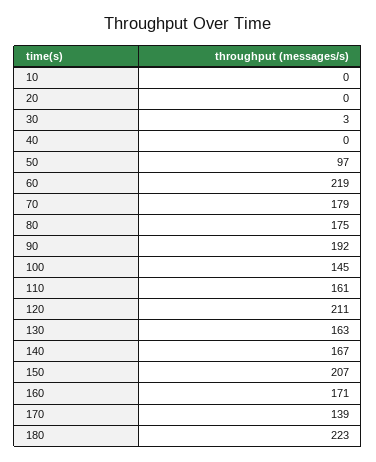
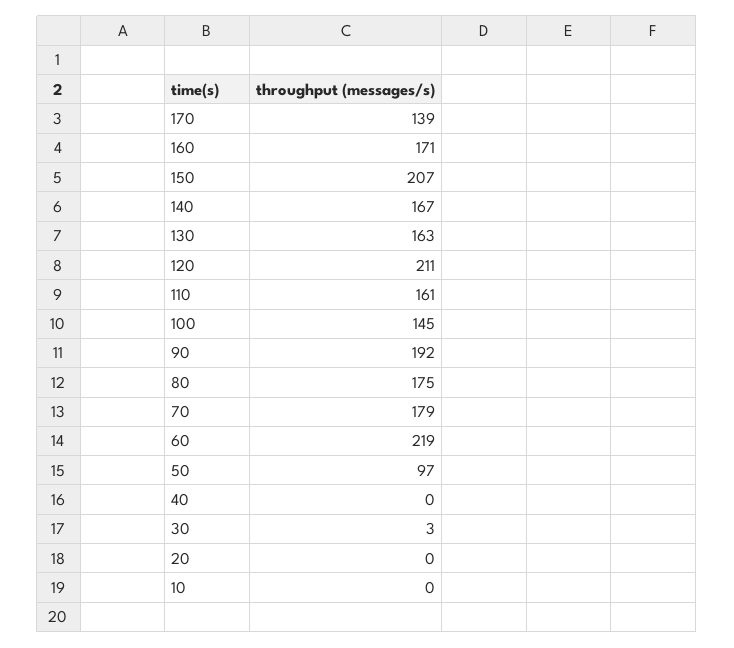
180: 223 -> none

